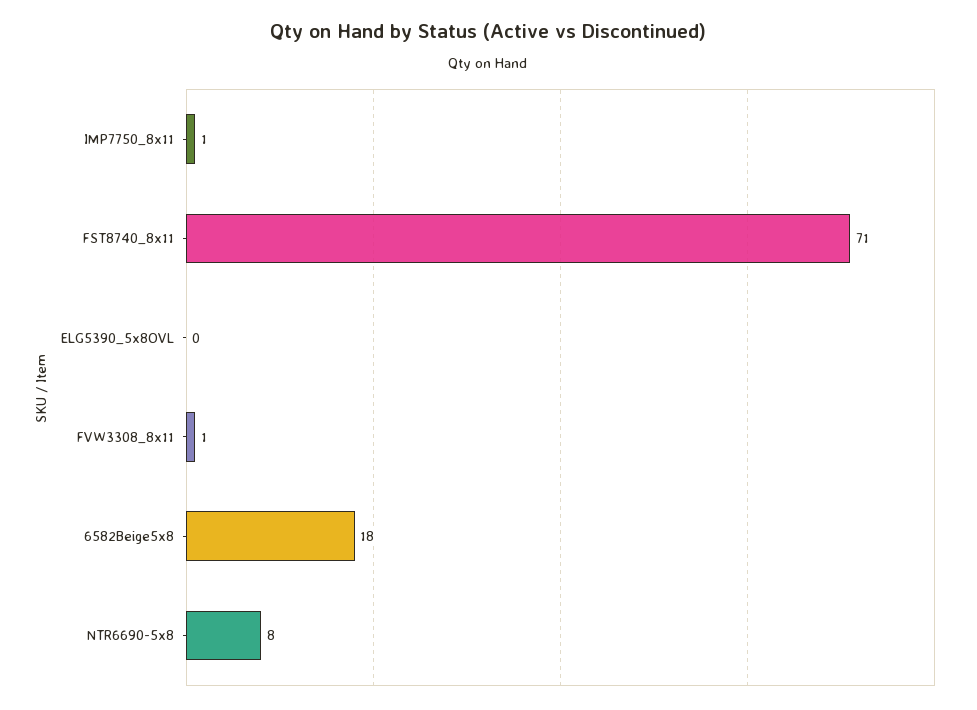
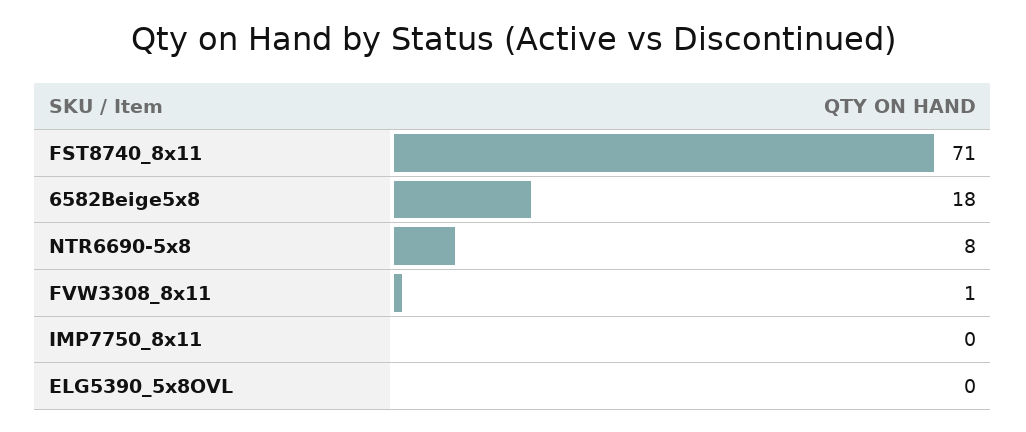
IMP7750_8x11: 1 -> 0

